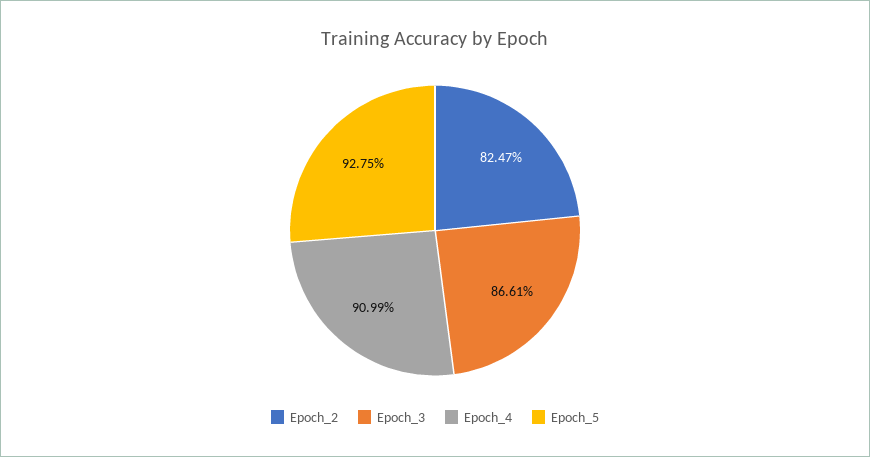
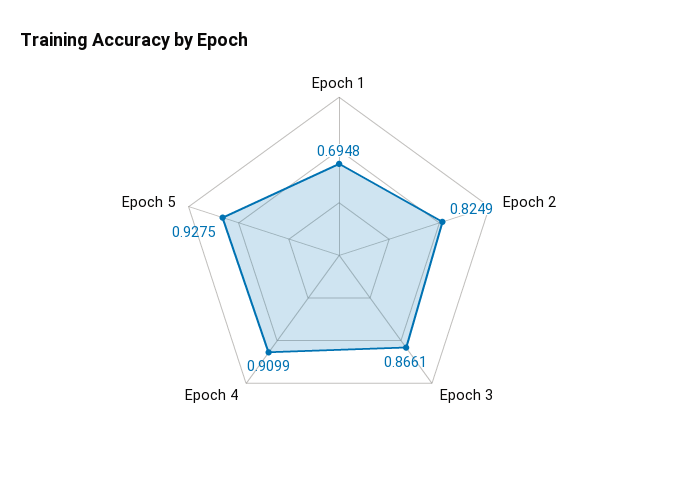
Epoch_2: 0.8247 -> 0.8249
Epoch 1: none -> 0.6948

